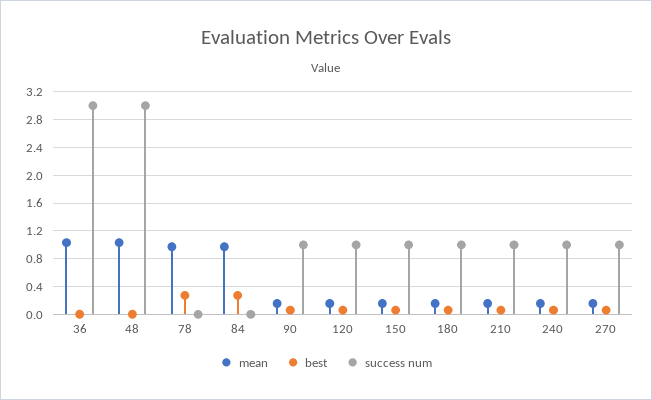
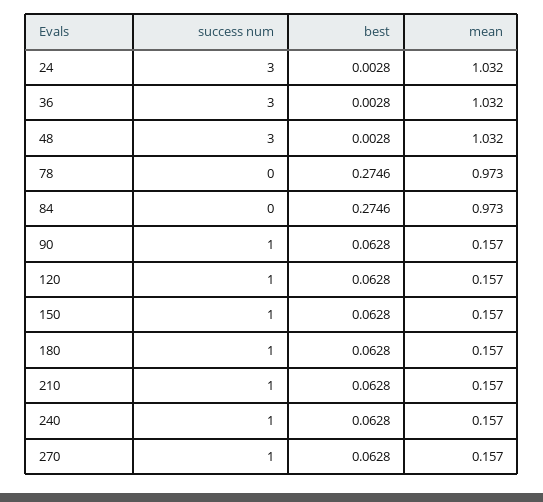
success num, 24: none -> 3
best, 24: none -> 0.0028
mean, 24: none -> 1.032

